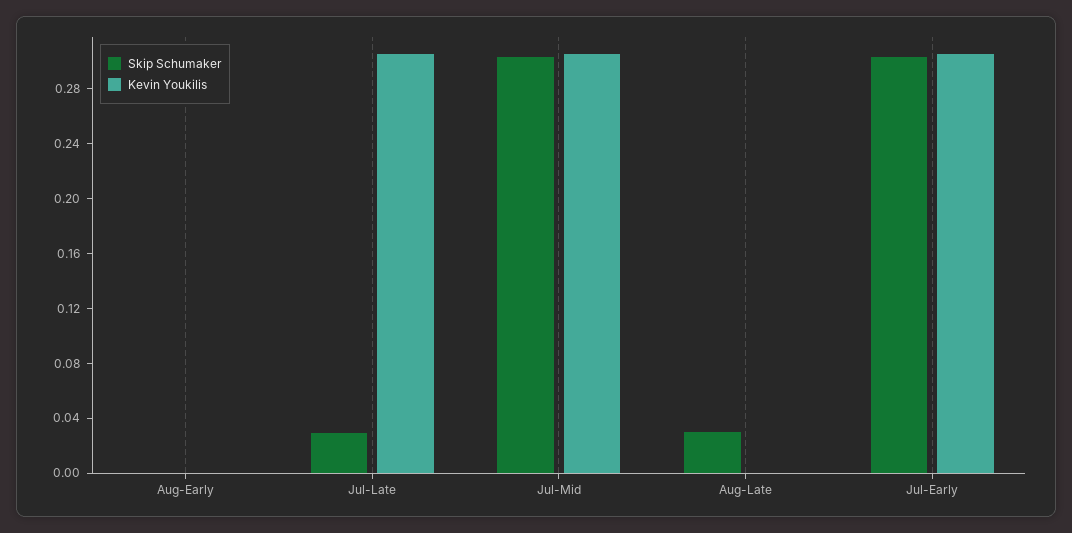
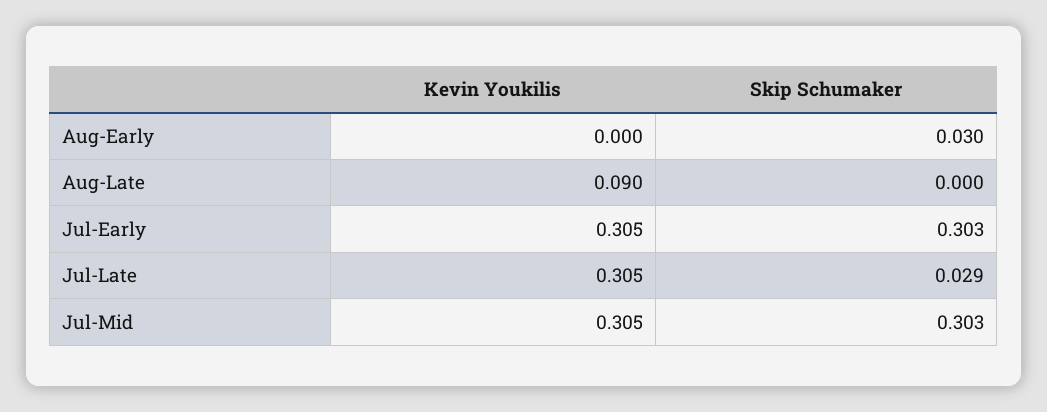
Skip Schumaker, Aug-Early: 0 -> 0.03
Skip Schumaker, Aug-Late: 0.03 -> 0
Kevin Youkilis, Aug-Late: 0 -> 0.09

